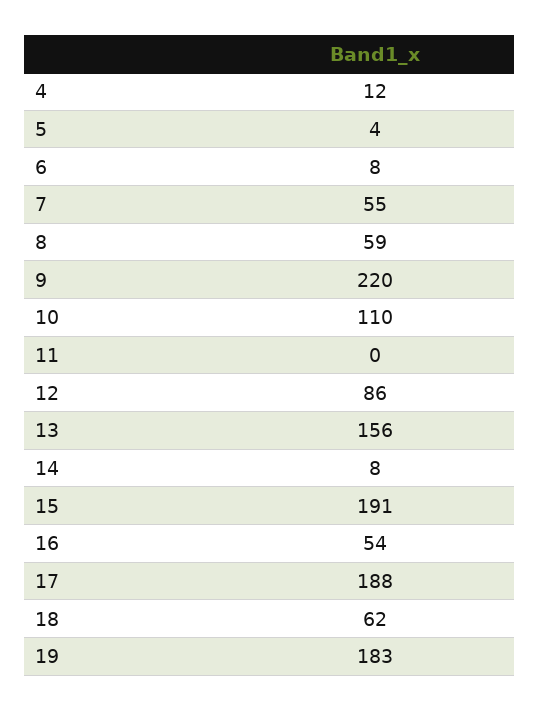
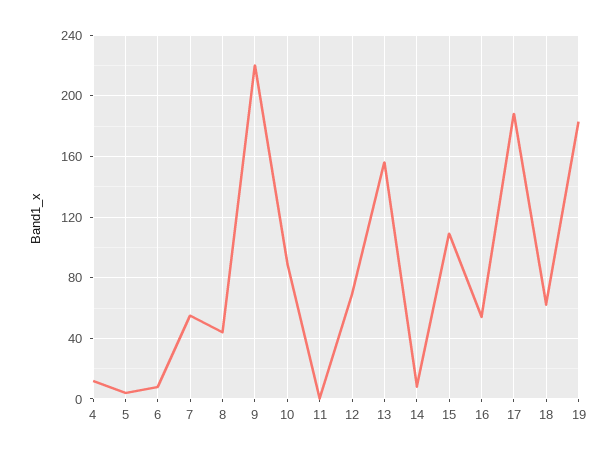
8: 59 -> 45
10: 110 -> 90
12: 86 -> 70
15: 191 -> 110

